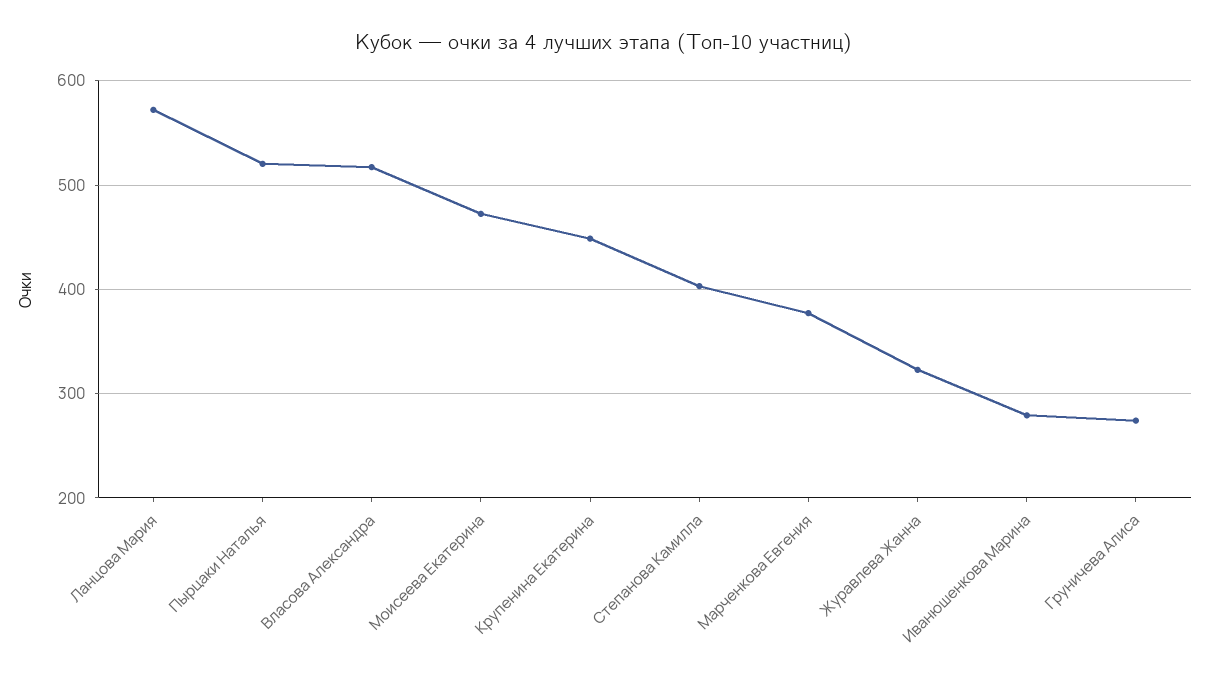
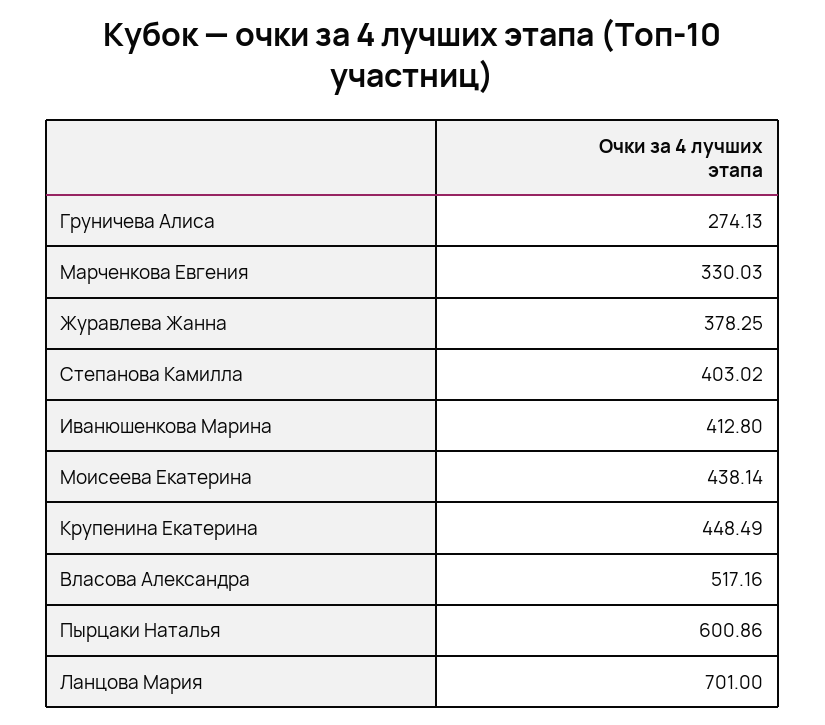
Ланцова Мария: 570 -> 701
Пырцаки Наталья: 520 -> 600.86
Моисеева Екатерина: 470 -> 438.14
Марченкова Евгения: 380 -> 330.03
Журавлева Жанна: 320 -> 378.25
Иванюшенкова Марина: 280 -> 412.8

